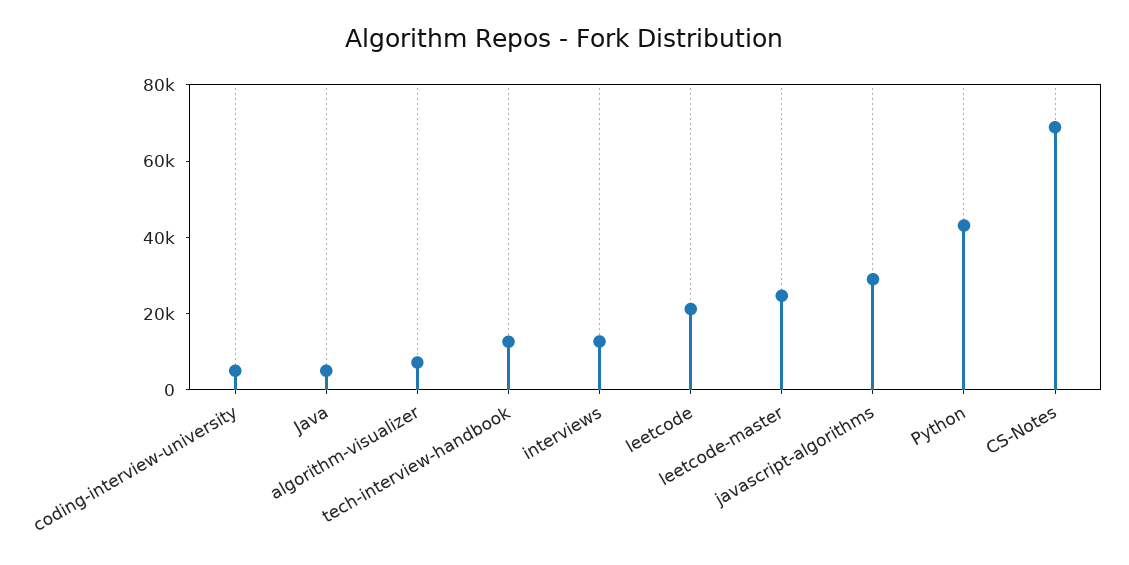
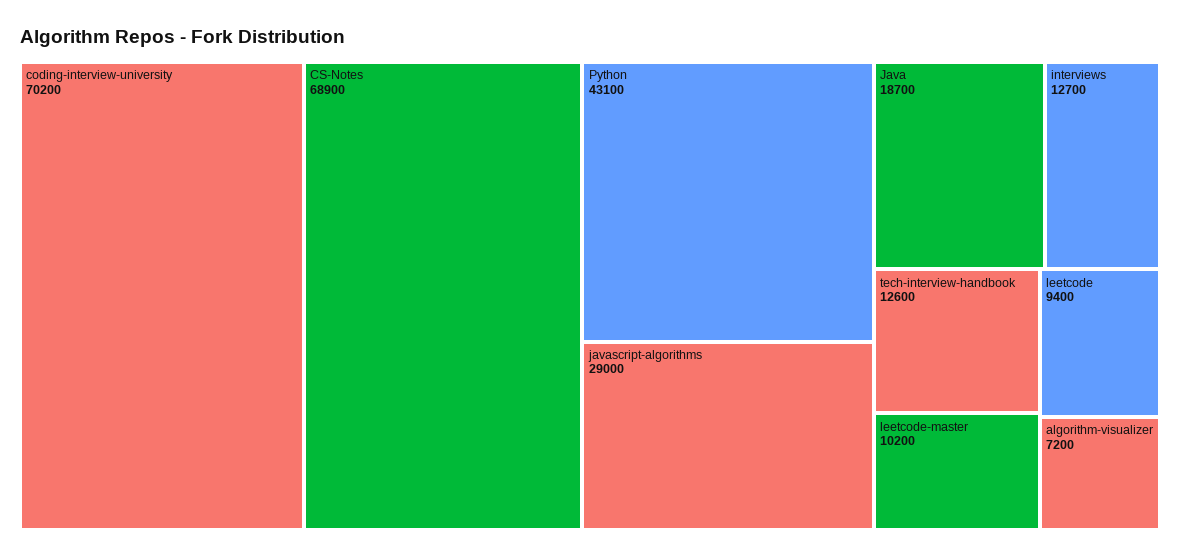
coding-interview-university: 5000 -> 70200
Java: 5000 -> 18700
leetcode: 20000 -> 9400
leetcode-master: 25000 -> 10200

